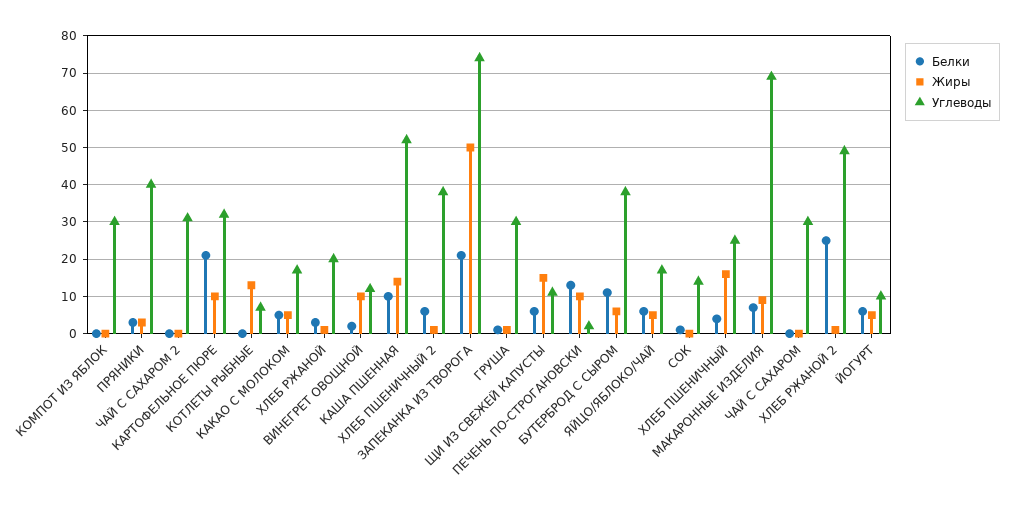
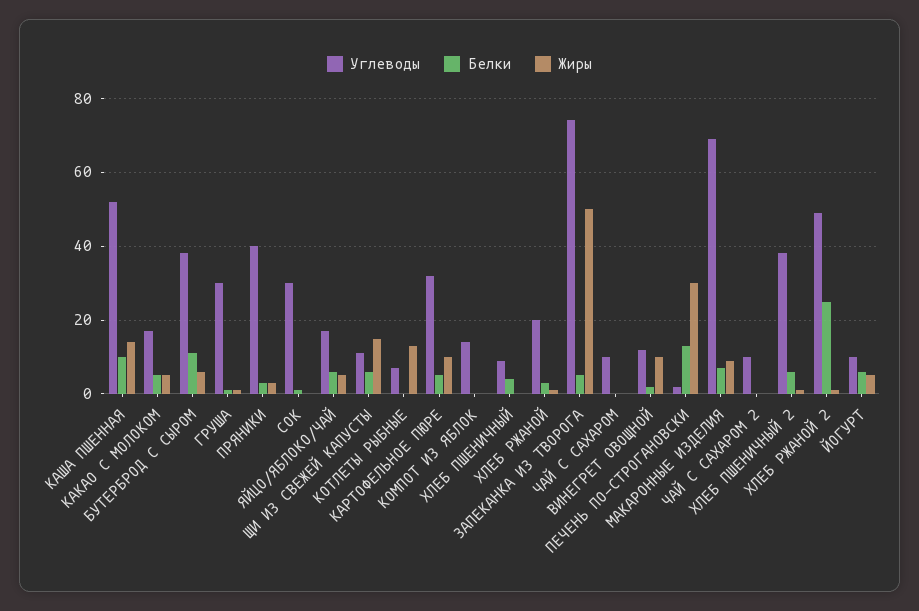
Углеводы, КОМПОТ ИЗ ЯБЛОК: 30 -> 15
Углеводы, ЧАЙ С САХАРОМ 2: 30 -> 10
Белки, КАРТОФЕЛЬНОЕ ПЮРЕ: 20 -> 5
Белки, ЗАПЕКАНКА ИЗ ТВОРОГА: 20 -> 5
Жиры, ПЕЧЕНЬ ПО-СТРОГАНОВСКИ: 10 -> 30
Углеводы, СОК: 15 -> 30
Жиры, ХЛЕБ ПШЕНИЧНЫЙ: 15 -> 0
Углеводы, ХЛЕБ ПШЕНИЧНЫЙ: 25 -> 10
Углеводы, ЧАЙ С САХАРОМ: 30 -> 10

